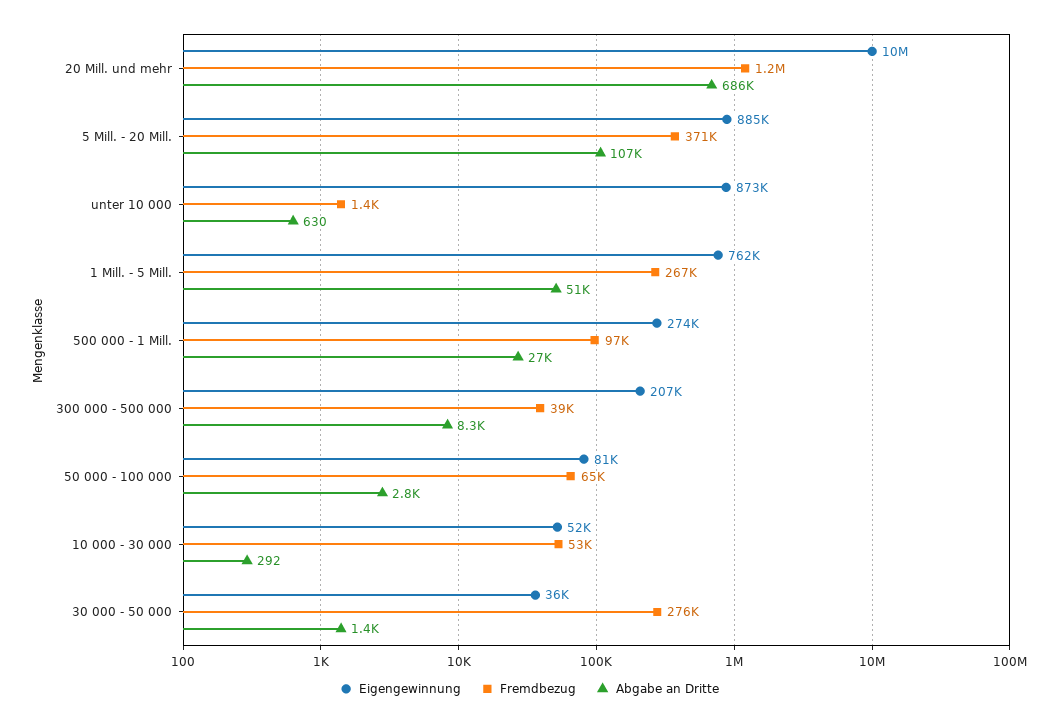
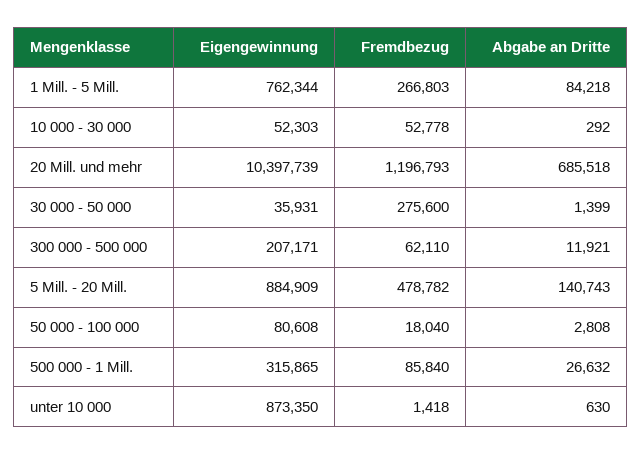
Fremdbezug, 5 Mill. - 20 Mill.: 371000 -> 478782
Abgabe an Dritte, 5 Mill. - 20 Mill.: 107000 -> 140743
Abgabe an Dritte, 1 Mill. - 5 Mill.: 51000 -> 84218
Eigengewinnung, 500 000 - 1 Mill.: 274000 -> 315865
Fremdbezug, 500 000 - 1 Mill.: 97000 -> 85840
Fremdbezug, 300 000 - 500 000: 39000 -> 62110
Abgabe an Dritte, 300 000 - 500 000: 8300 -> 11921
Fremdbezug, 50 000 - 100 000: 65000 -> 18040

